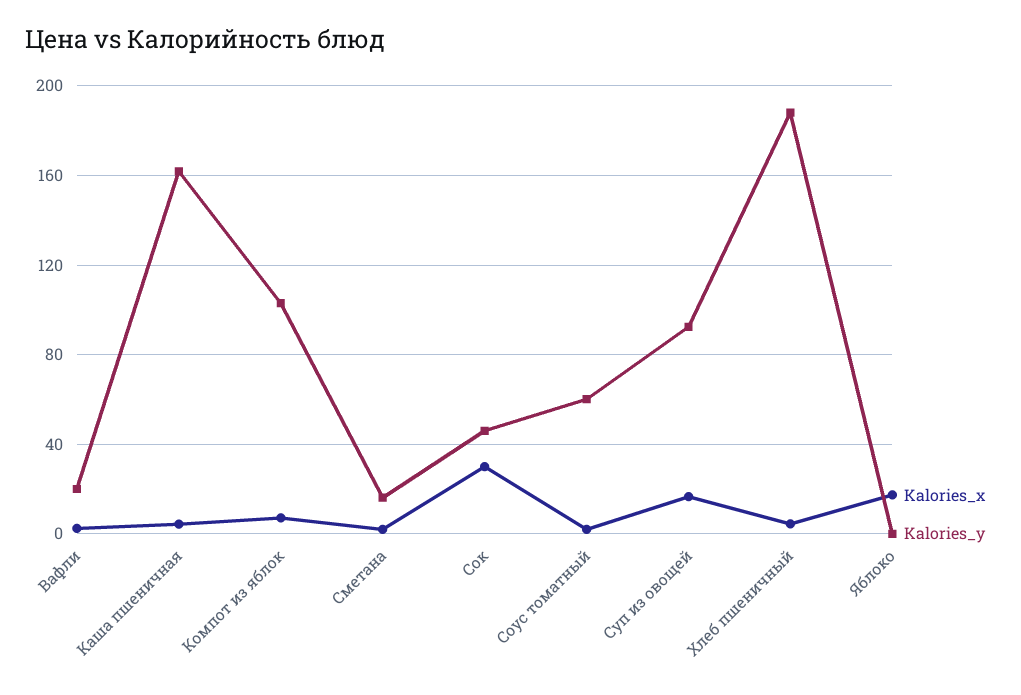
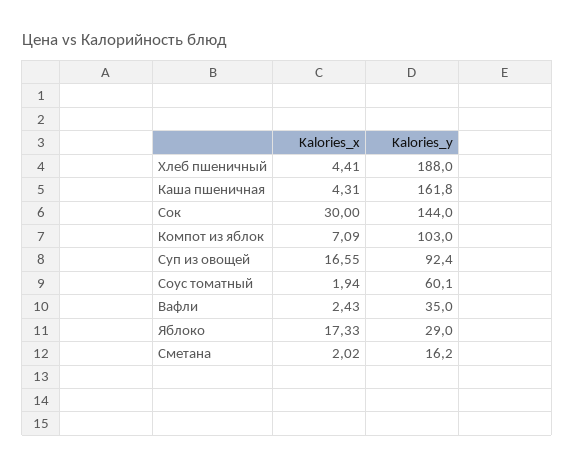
Kalories_y, Вафли: 20 -> 35
Kalories_y, Сок: 45 -> 144
Kalories_y, Яблоко: 0 -> 29

